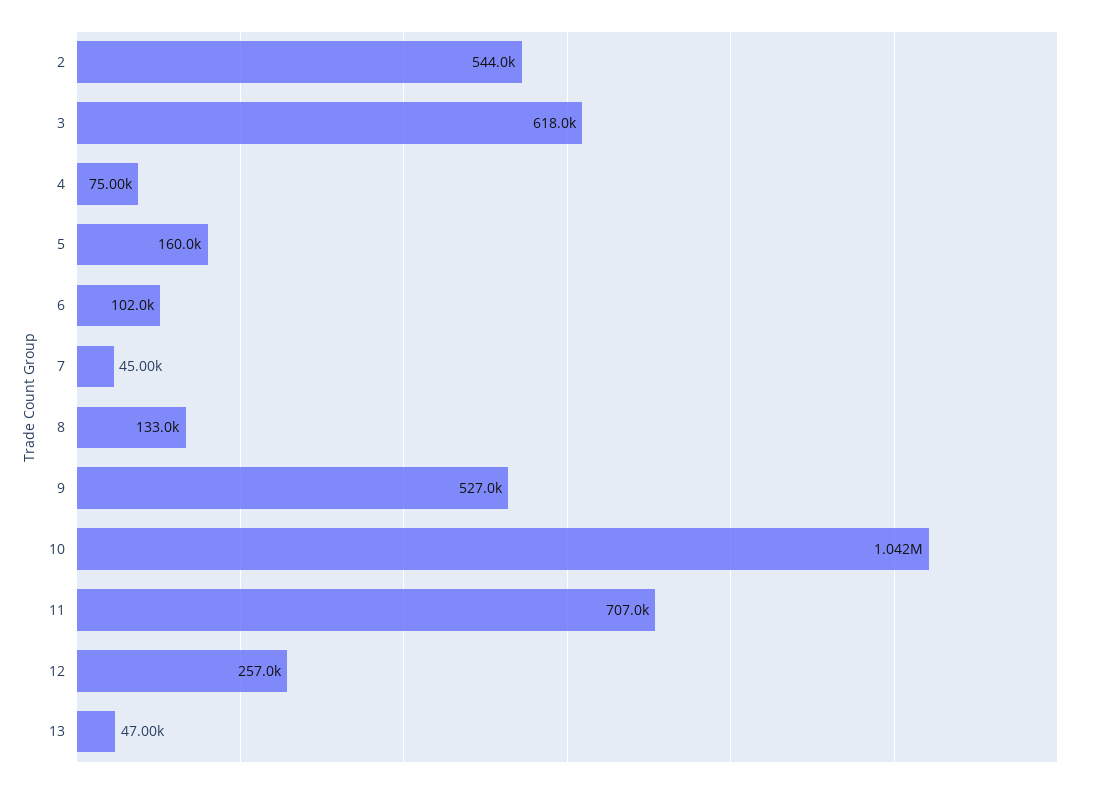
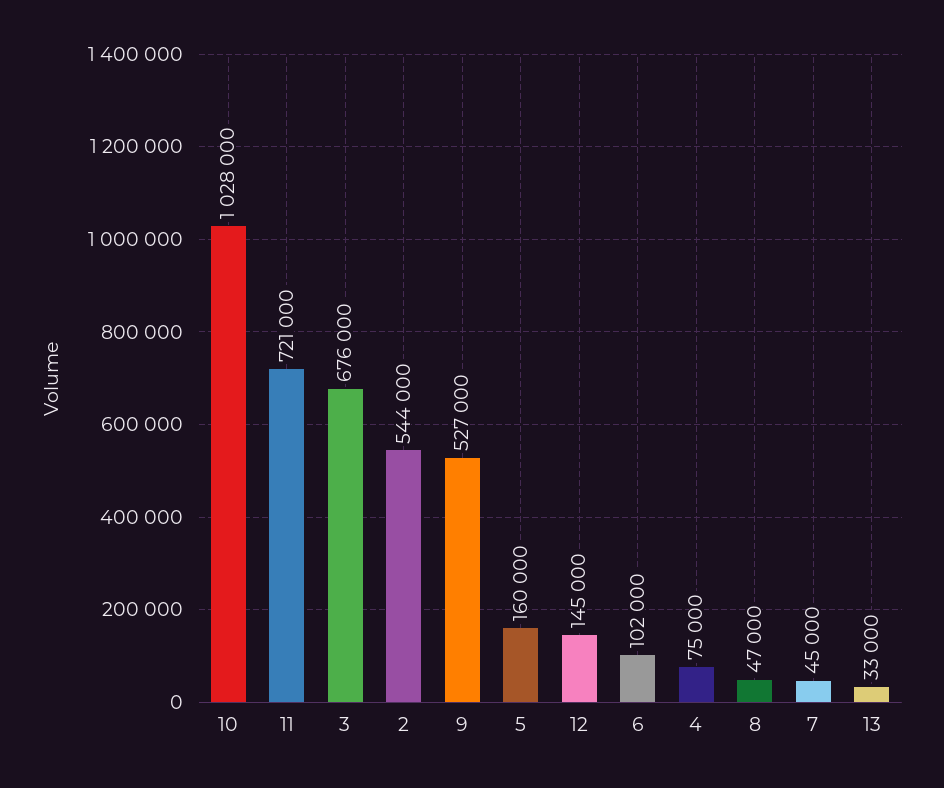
3: 618000 -> 676000
8: 133000 -> 47000
10: 1042000 -> 1028000
11: 707000 -> 721000
12: 257000 -> 145000
13: 47000 -> 33000

